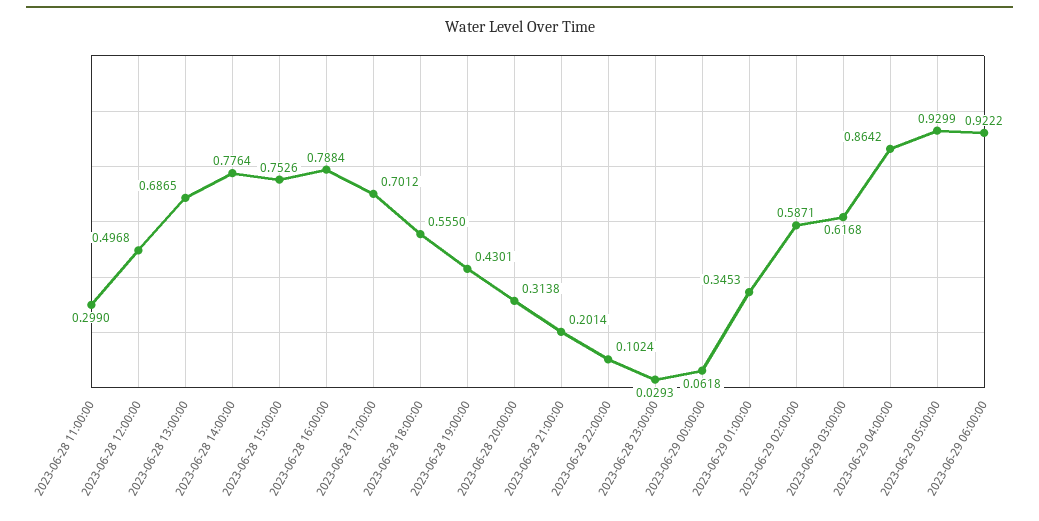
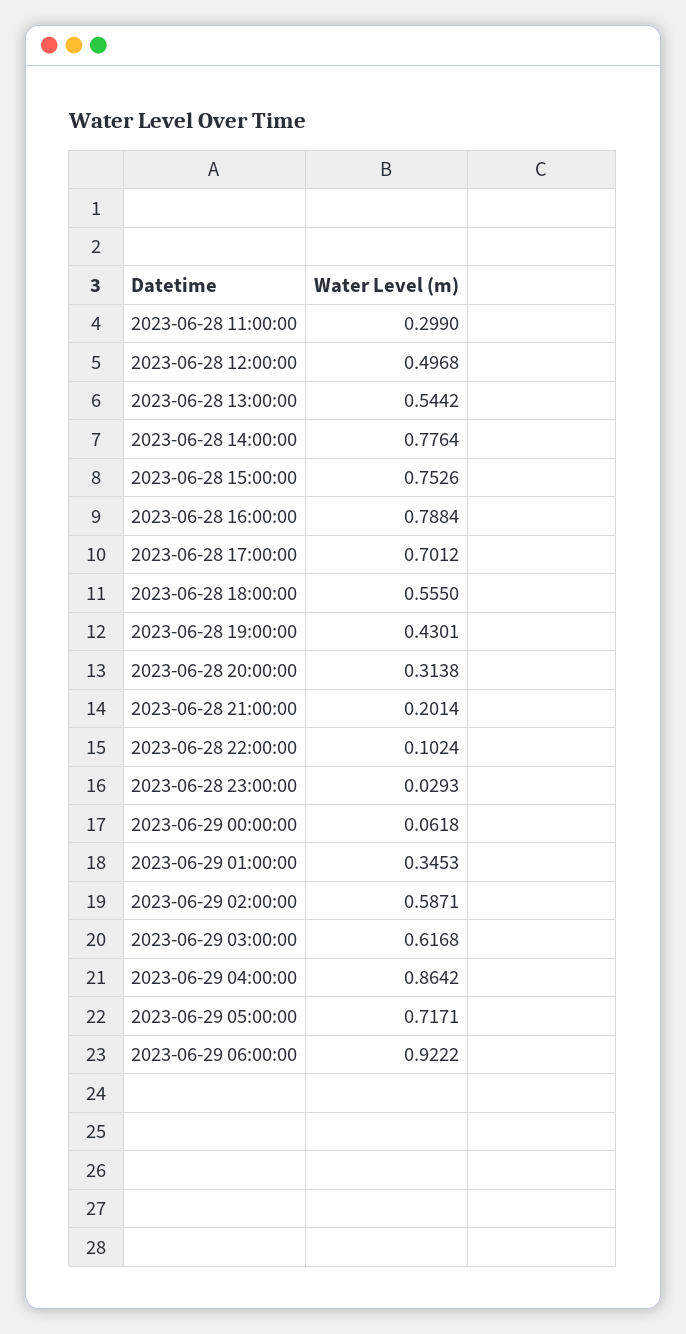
2023-06-28 13:00:00: 0.6865 -> 0.5442
2023-06-29 05:00:00: 0.9299 -> 0.7171

